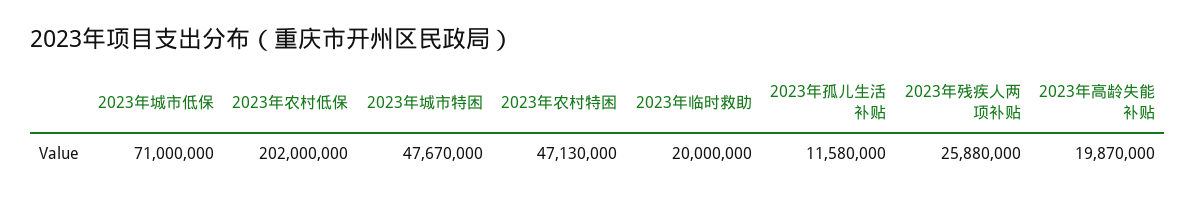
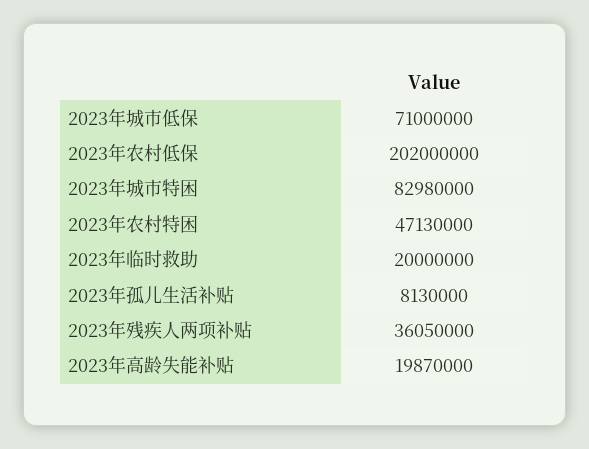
2023年城市特困: 47670000 -> 82980000
2023年孤儿生活补贴: 11580000 -> 8130000
2023年残疾人两项补贴: 25880000 -> 36050000

